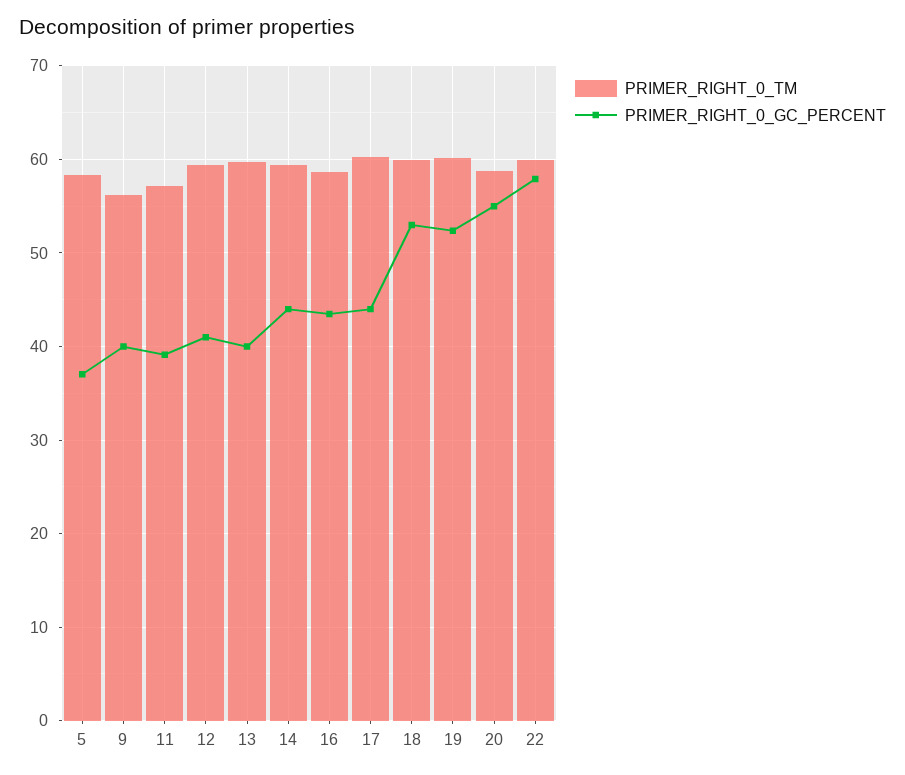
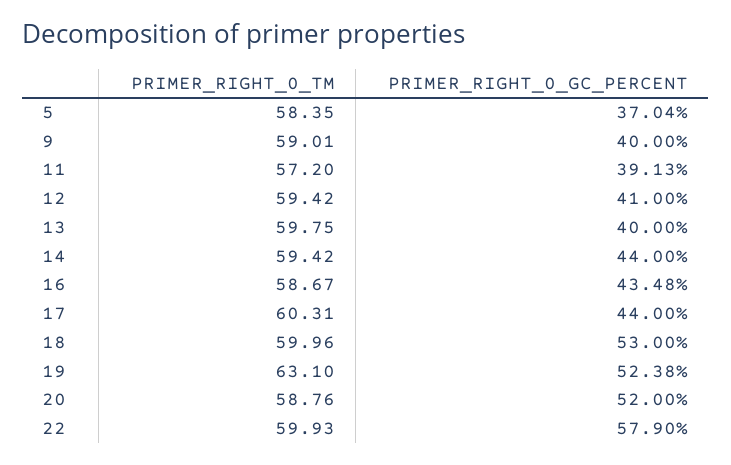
PRIMER_RIGHT_0_TM, 9: 56 -> 59.01
PRIMER_RIGHT_0_TM, 19: 60 -> 63.1
PRIMER_RIGHT_0_GC_PERCENT, 20: 55 -> 52

